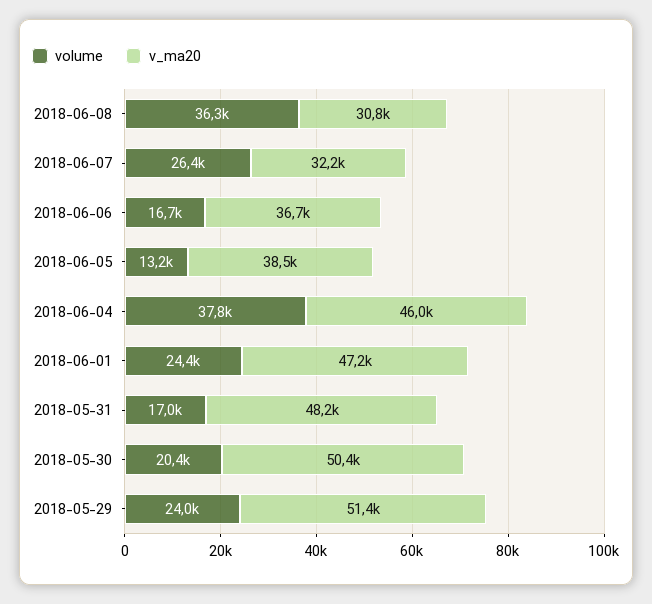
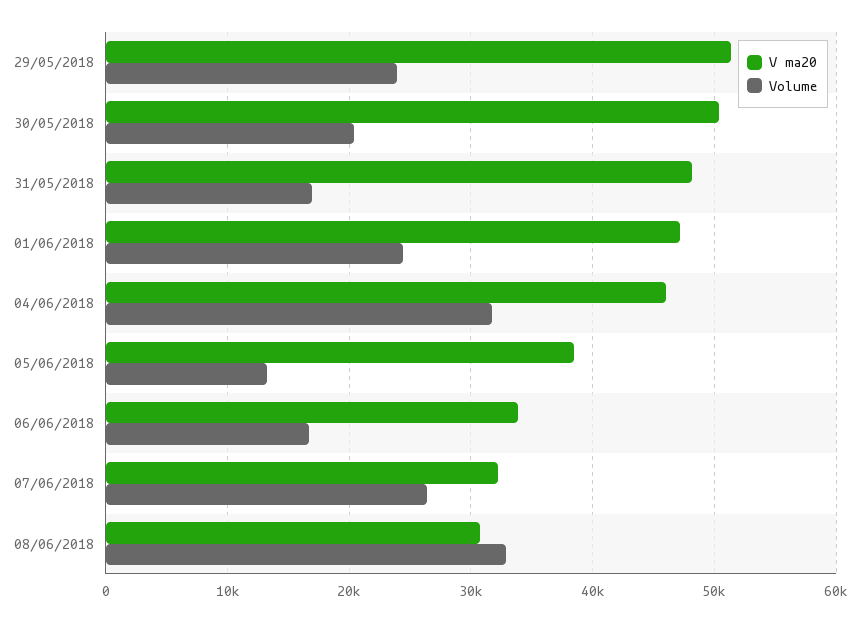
volume, 2018-06-08: 36300 -> 33000
v_ma20, 2018-06-06: 36700 -> 34000
volume, 2018-06-04: 37800 -> 32000

